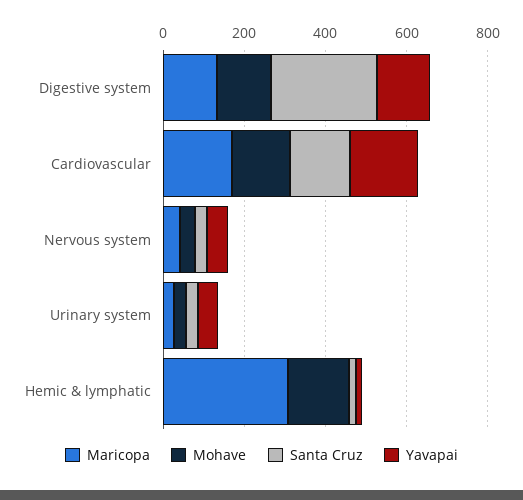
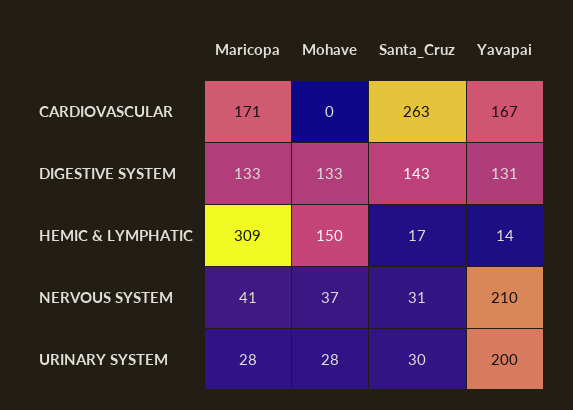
Santa Cruz, Digestive system: 250 -> 143
Mohave, Cardiovascular: 150 -> 0
Santa Cruz, Cardiovascular: 150 -> 263
Yavapai, Nervous system: 50 -> 210
Yavapai, Urinary system: 50 -> 200

